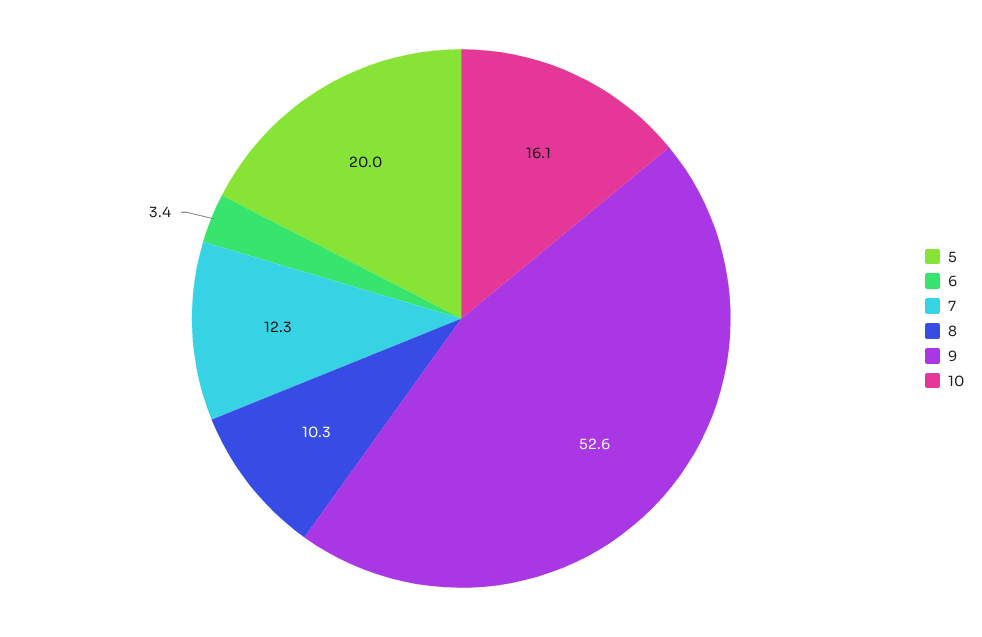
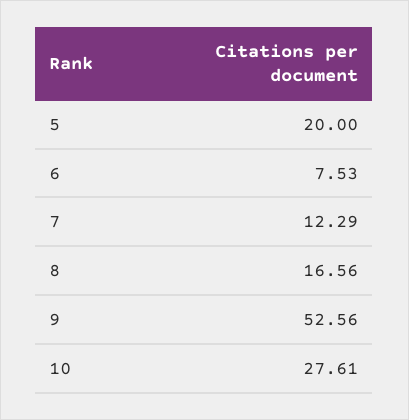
6: 3.4 -> 7.53
8: 10.3 -> 16.56
10: 16.1 -> 27.61

